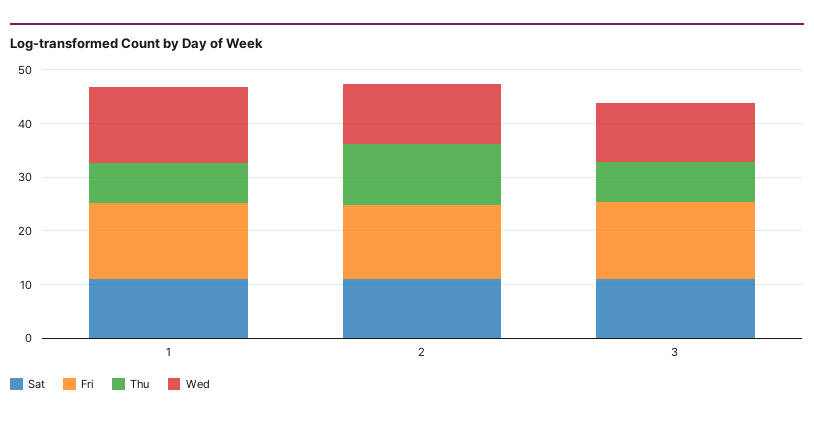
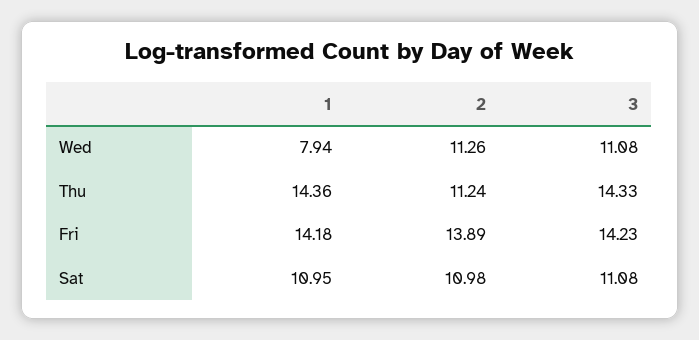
Thu, 1: 8 -> 14.36
Wed, 1: 14 -> 7.94
Thu, 3: 8 -> 14.33

